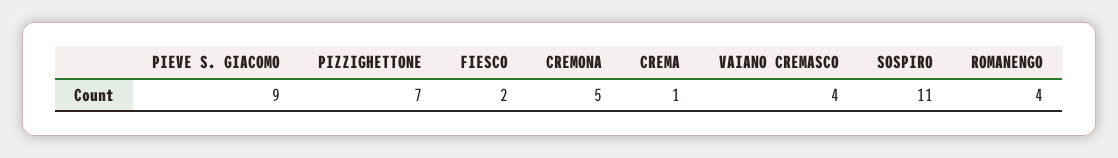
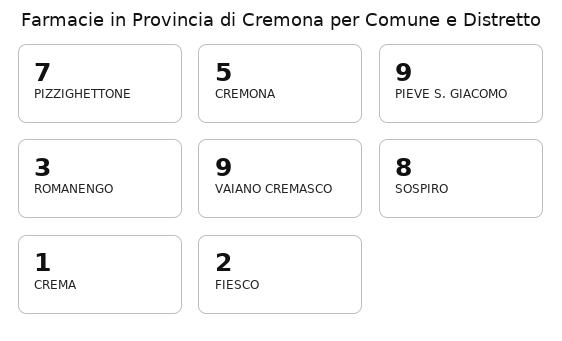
VAIANO CREMASCO: 4 -> 9
SOSPIRO: 11 -> 8
ROMANENGO: 4 -> 3

